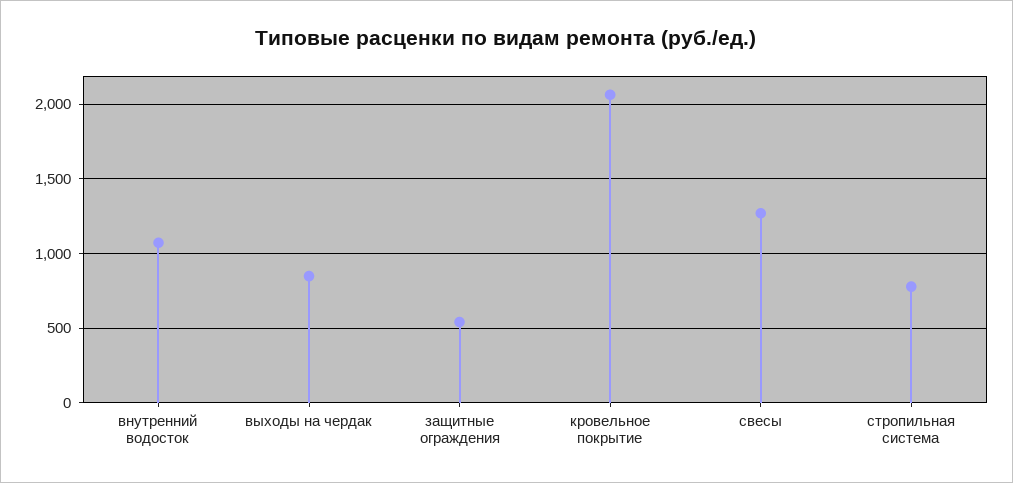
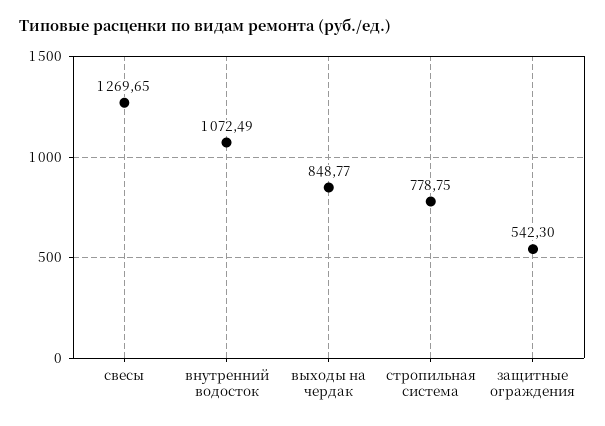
кровельное покрытие: 2050 -> none

